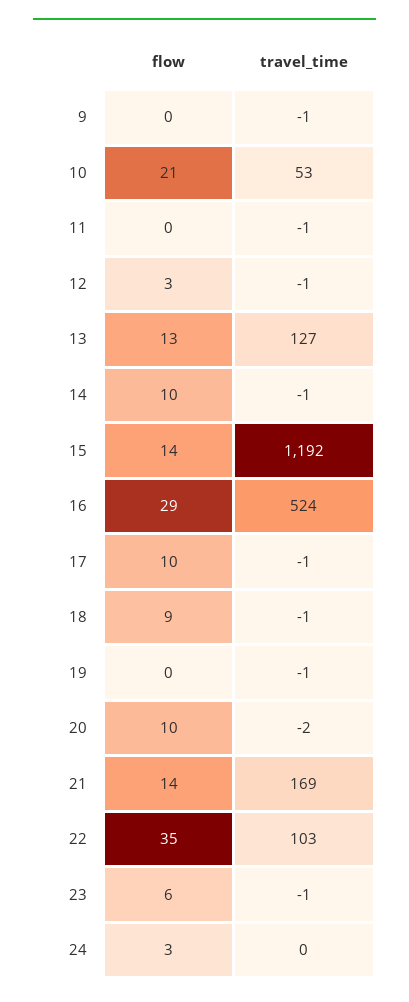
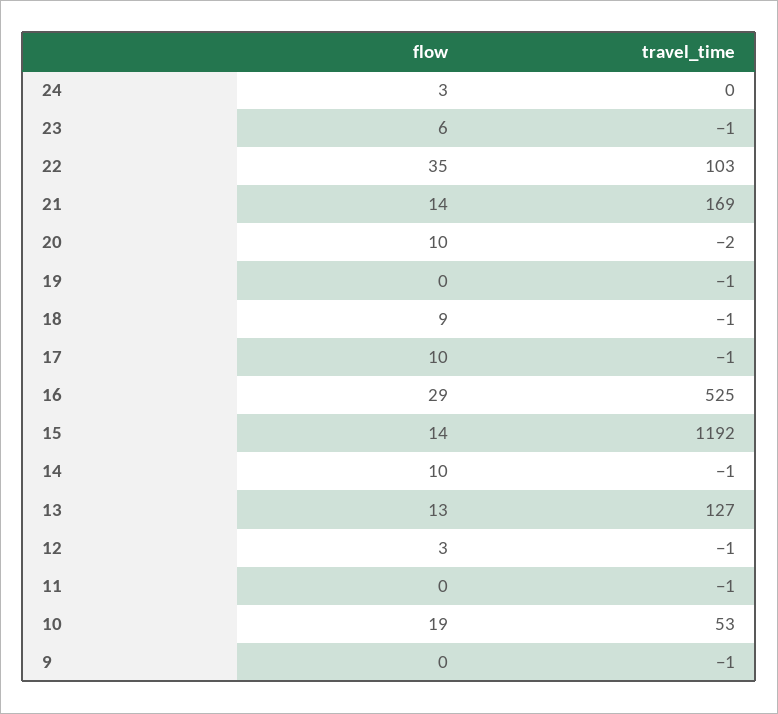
flow, 10: 21 -> 19
travel_time, 16: 524 -> 525

